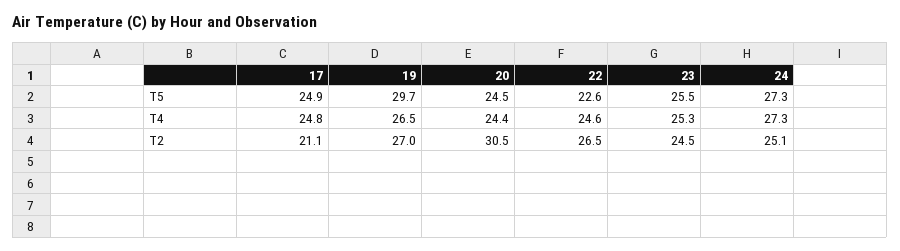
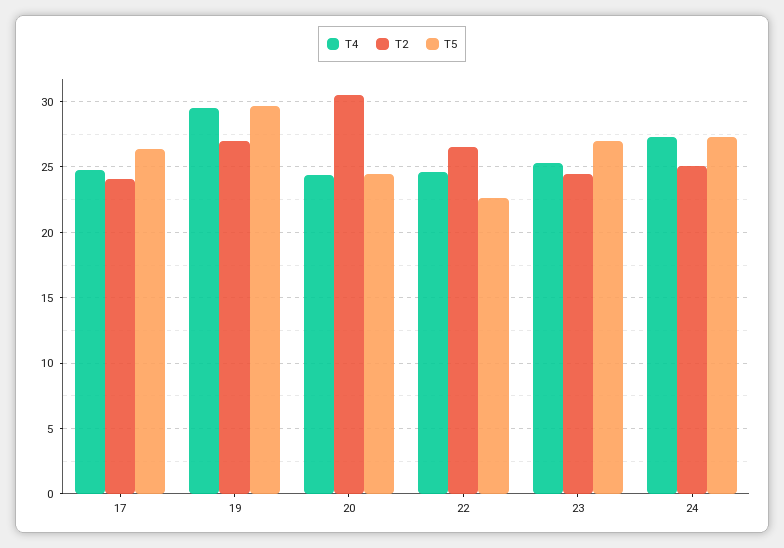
T5, 17: 24.9 -> 26.5
T5, 23: 25.5 -> 27
T4, 19: 26.5 -> 29.5
T2, 17: 21.1 -> 24

